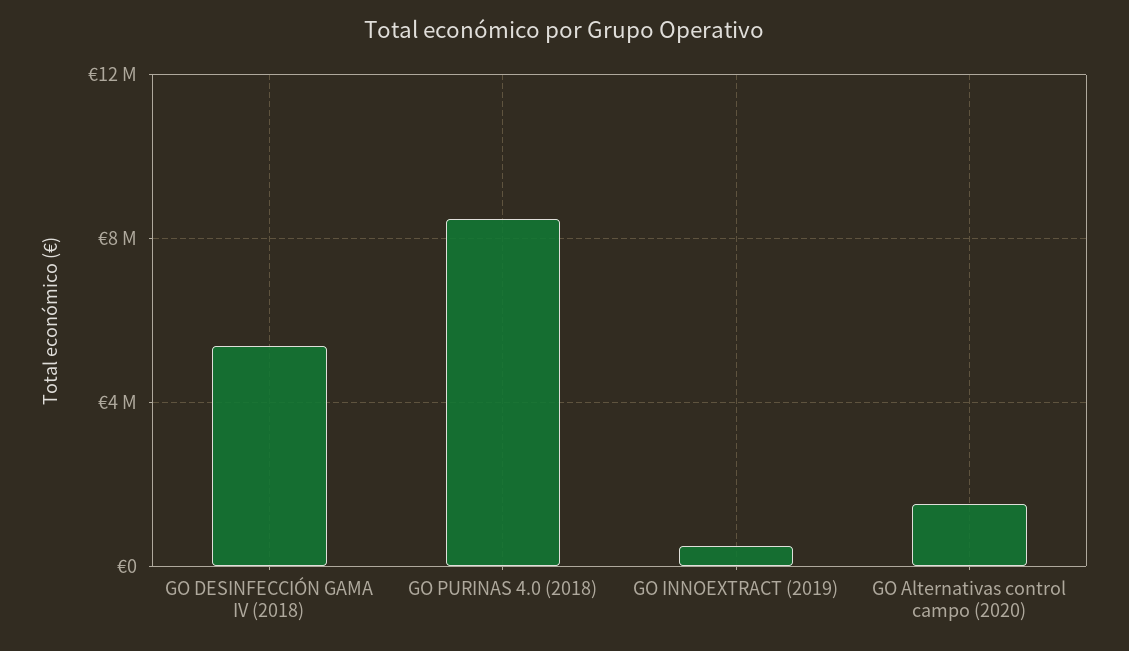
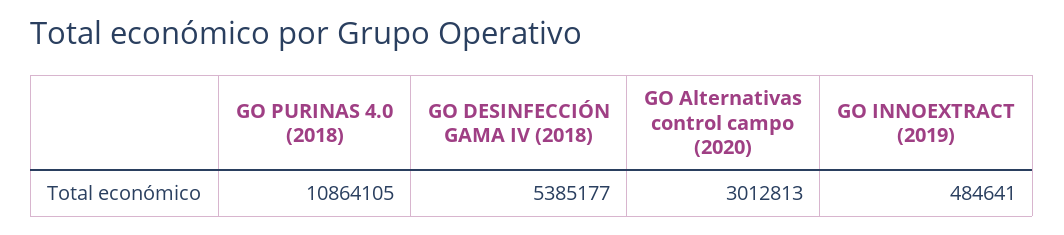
GO PURINAS 4.0 (2018): 8500000 -> 10864105
GO Alternativas control campo (2020): 1500000 -> 3012813

